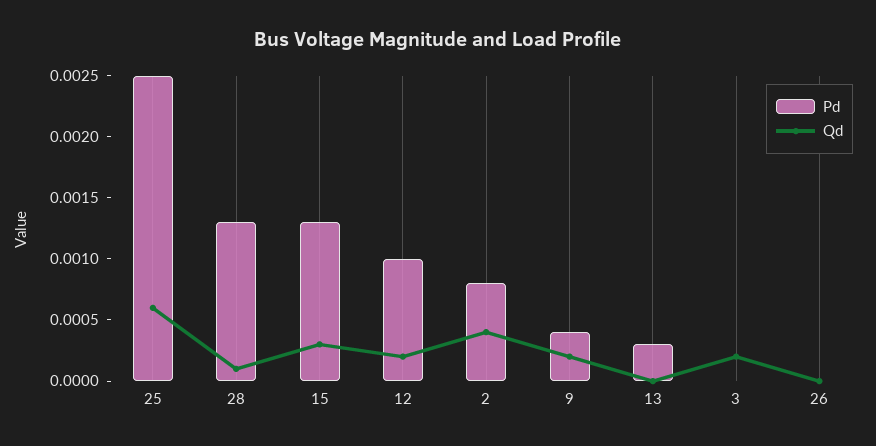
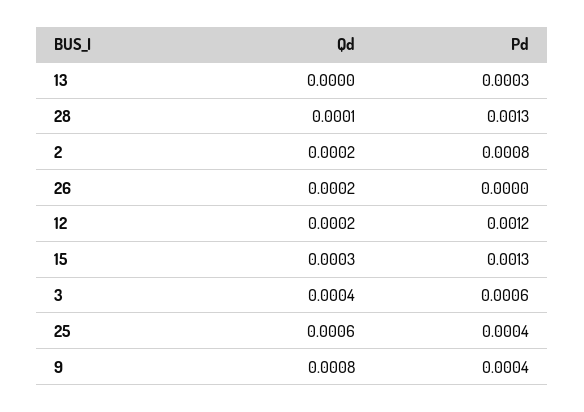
Pd, 25: 0.0025 -> 0.0004
Pd, 12: 0.001 -> 0.0012
Qd, 2: 0.0004 -> 0.0002
Qd, 9: 0.0002 -> 0.0008
Pd, 3: 0 -> 0.0006
Qd, 3: 0.0002 -> 0.0004
Qd, 26: 0 -> 0.0002

